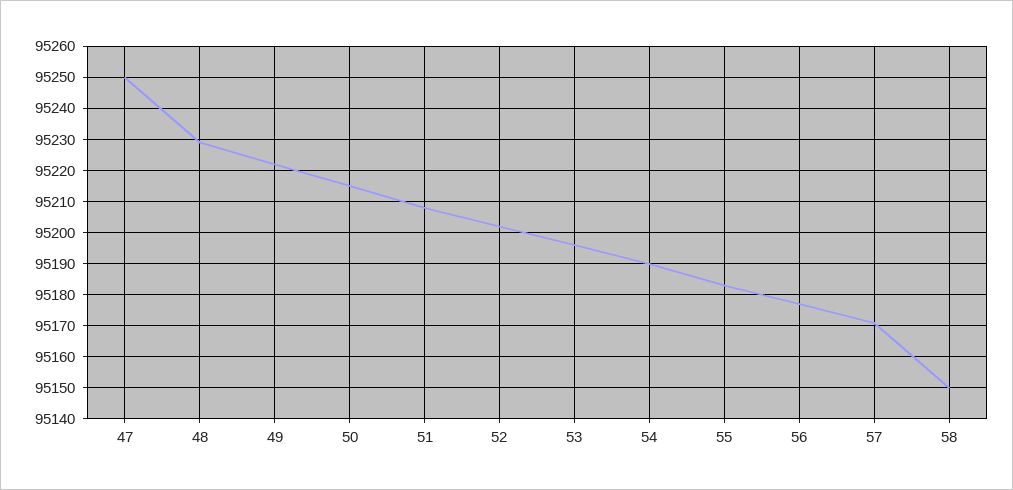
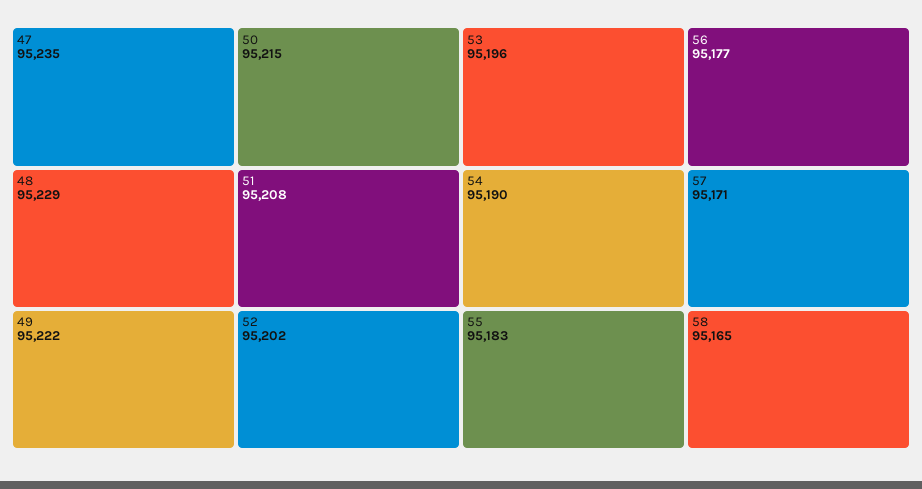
47: 95250 -> 95235
58: 95150 -> 95165

